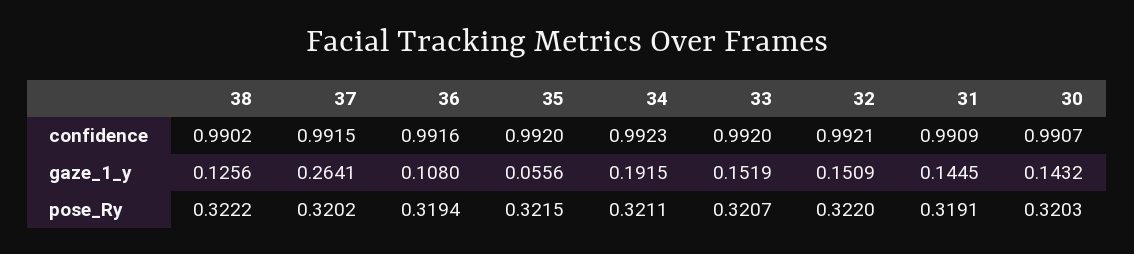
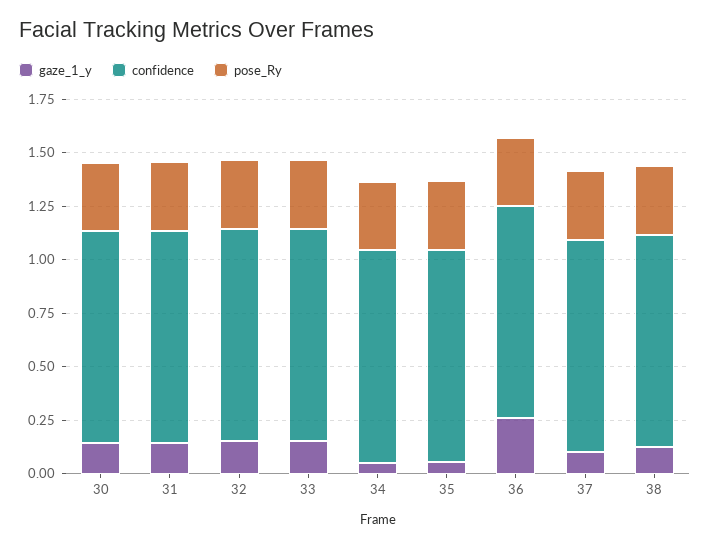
gaze_1_y, 37: 0.2641 -> 0.1
gaze_1_y, 36: 0.108 -> 0.25
gaze_1_y, 34: 0.1915 -> 0.05

